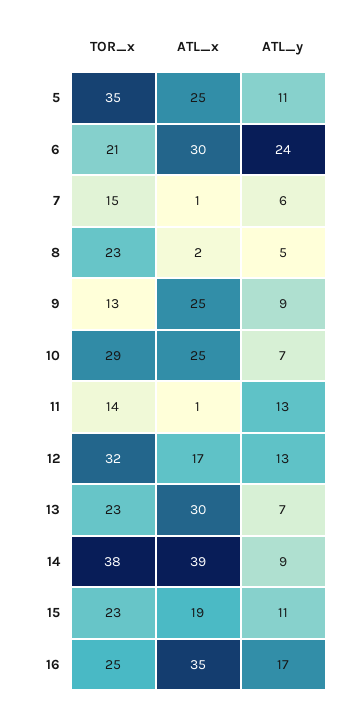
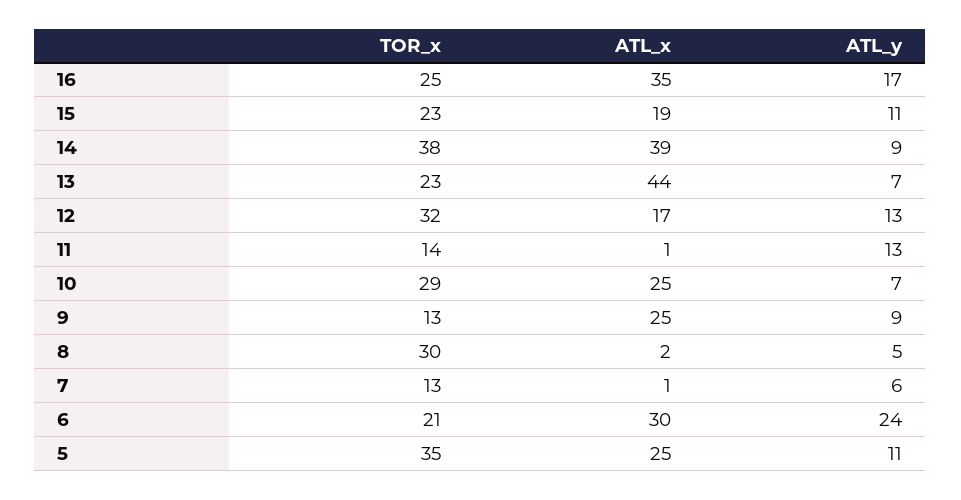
TOR_x, 7: 15 -> 13
TOR_x, 8: 23 -> 30
ATL_x, 13: 30 -> 44

